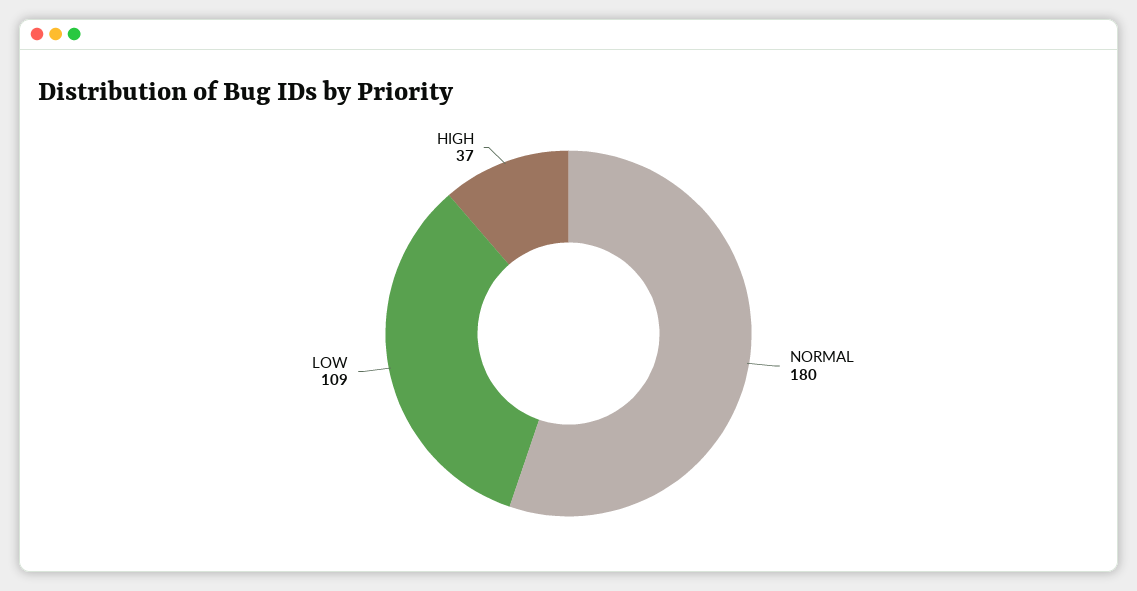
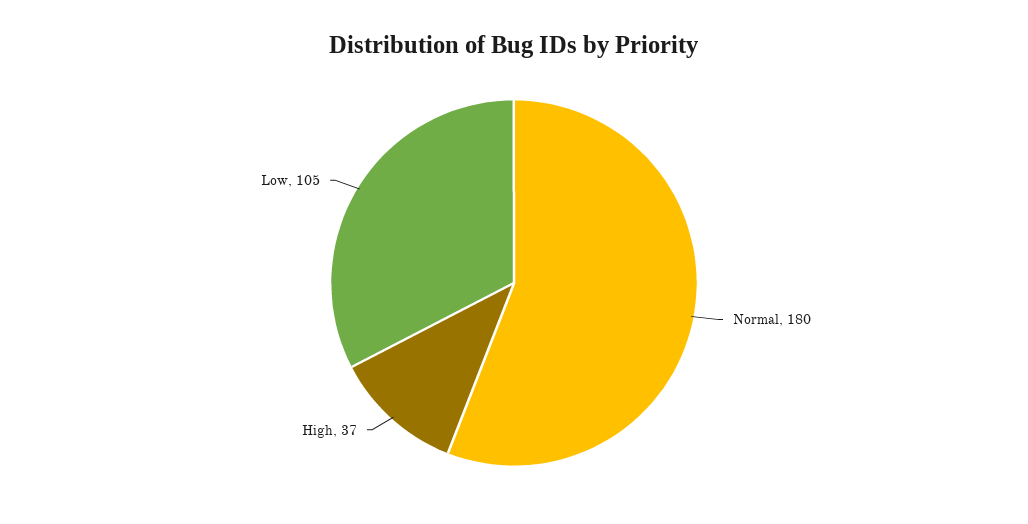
LOW: 109 -> 105

